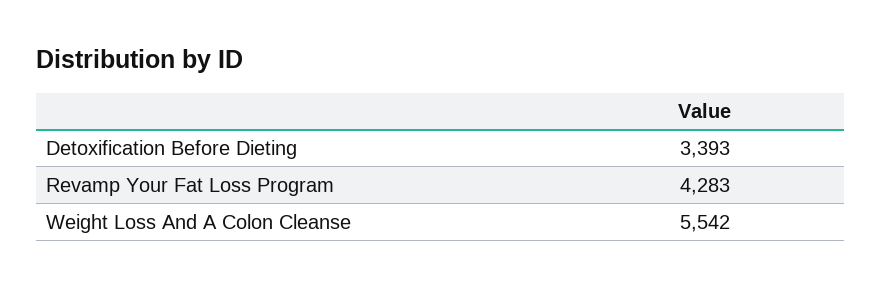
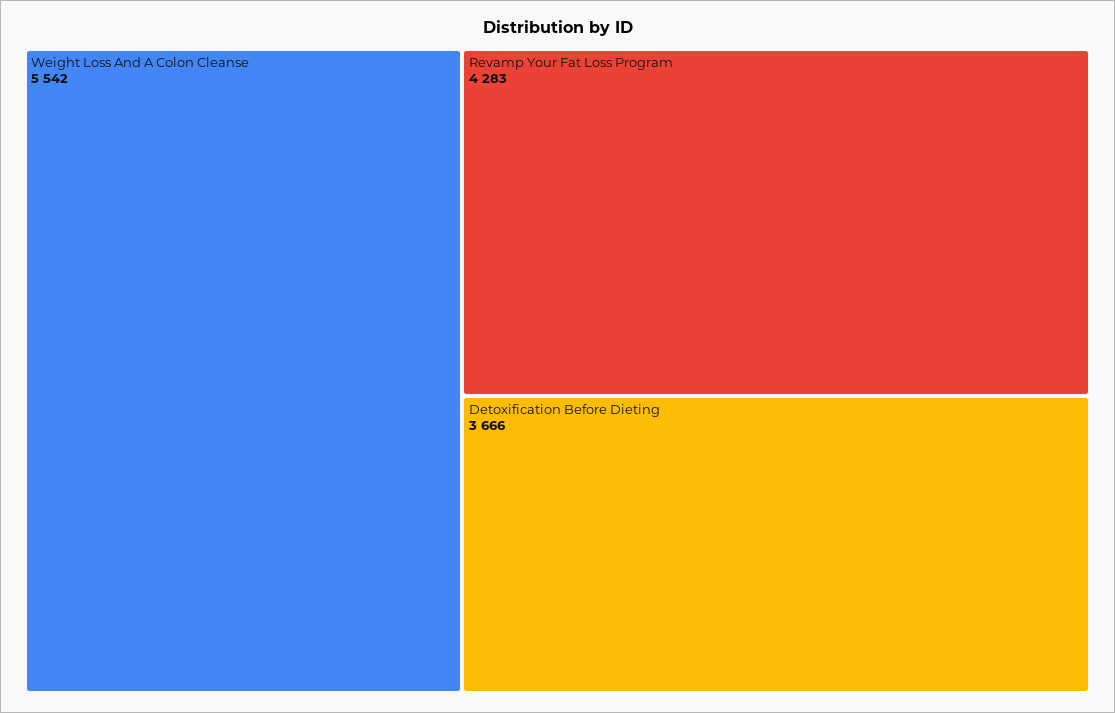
Detoxification Before Dieting: 3393 -> 3666

